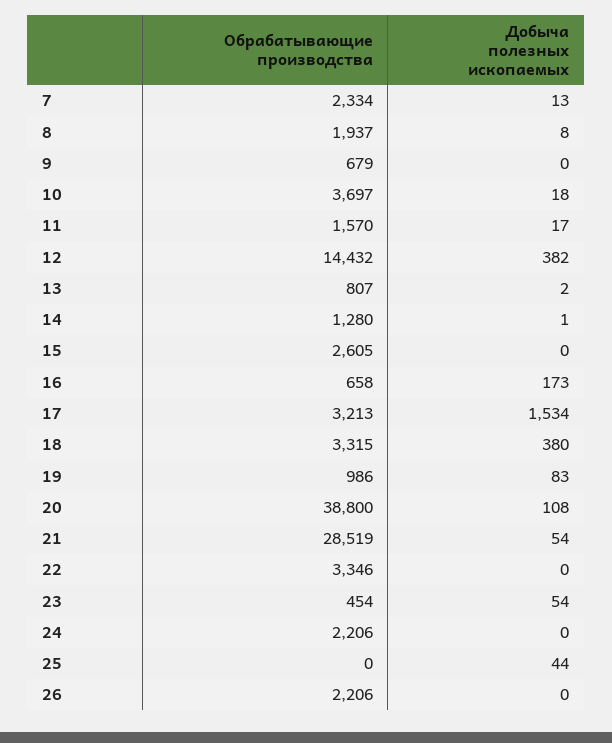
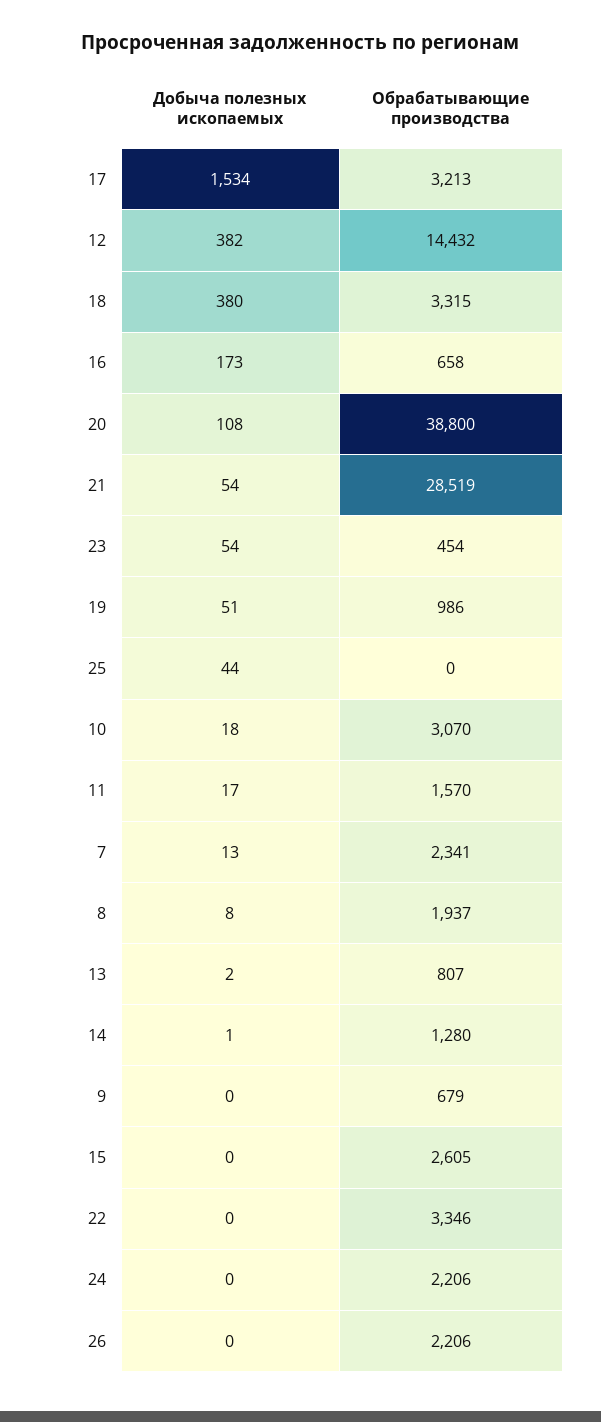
Обрабатывающие производства, 7: 2334 -> 2341
Обрабатывающие производства, 10: 3697 -> 3070
Добыча полезных ископаемых, 19: 83 -> 51

